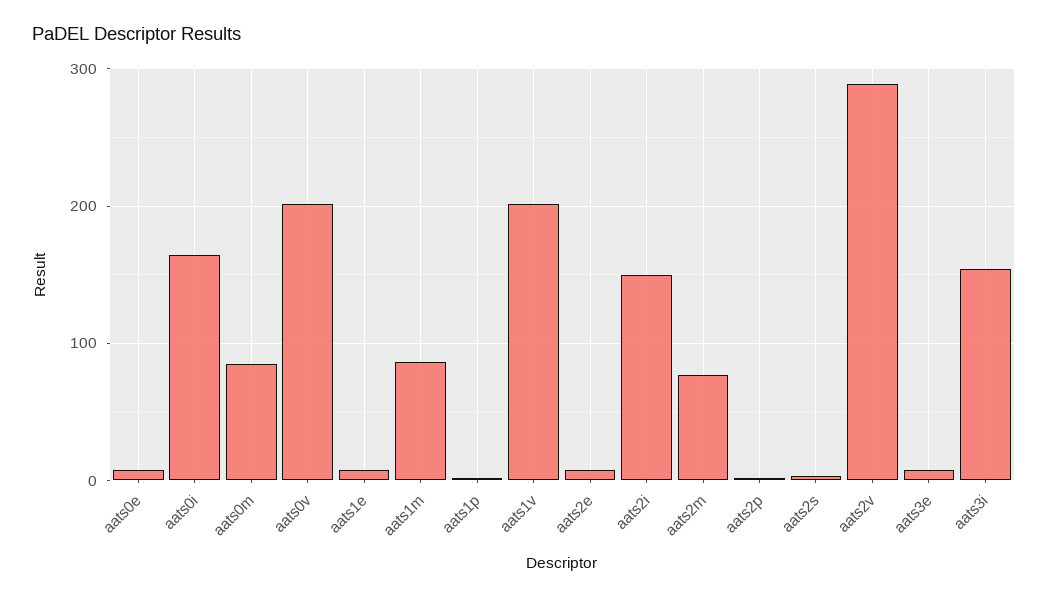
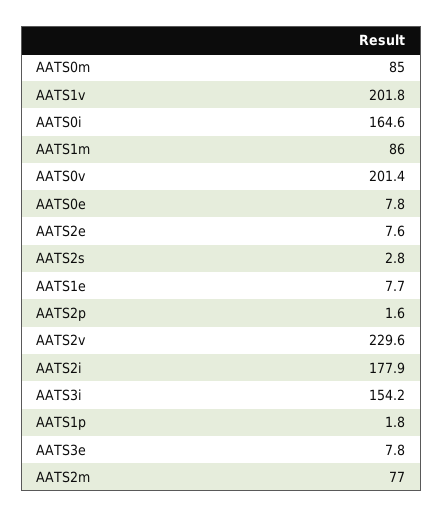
aats2i: 150 -> 177.9
aats2v: 290 -> 229.6

